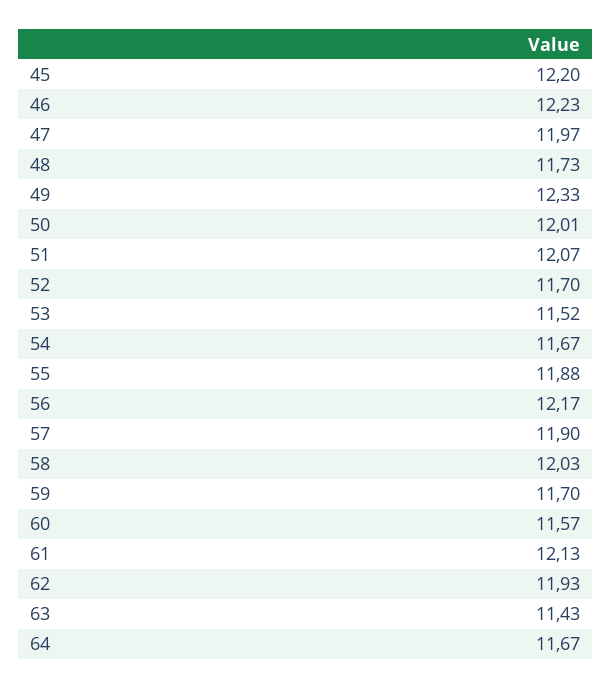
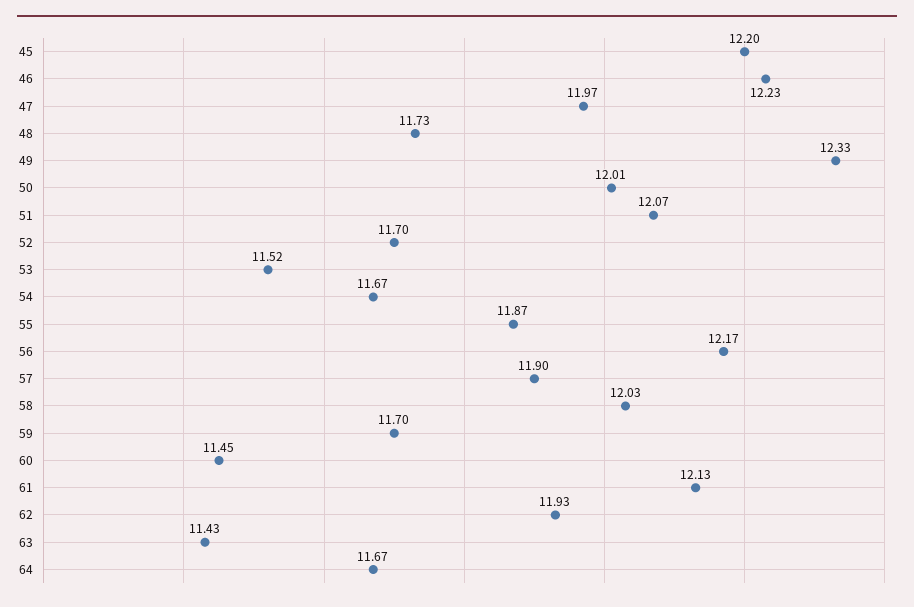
55: 11.88 -> 11.87
60: 11.57 -> 11.45

